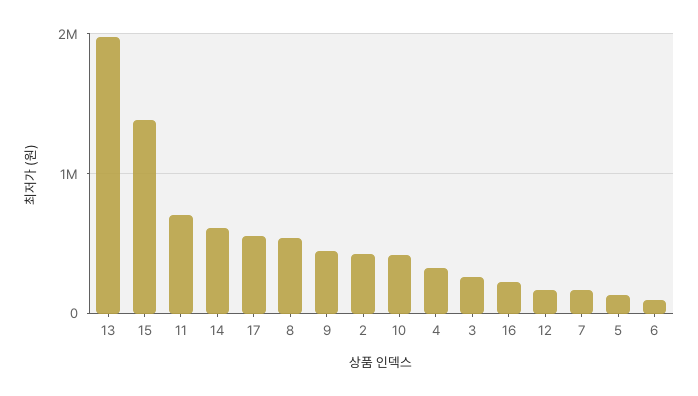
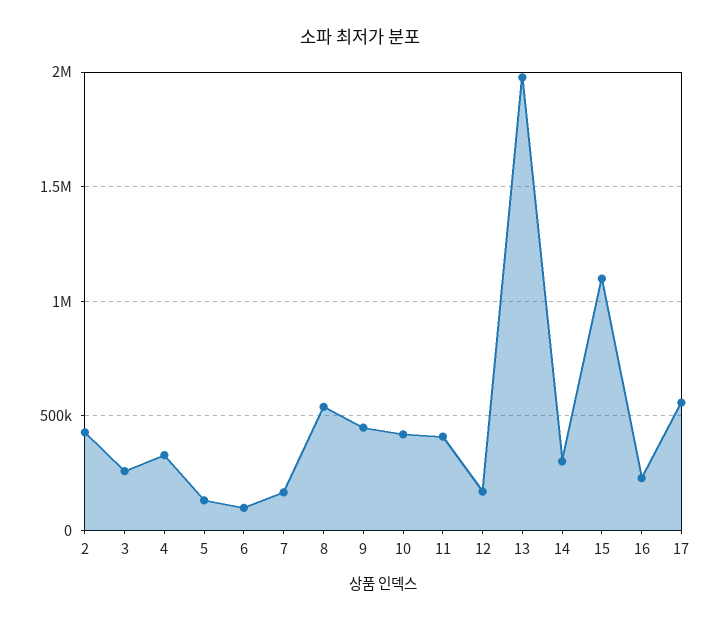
15: 1400000 -> 1100000
11: 700000 -> 400000
14: 600000 -> 300000

